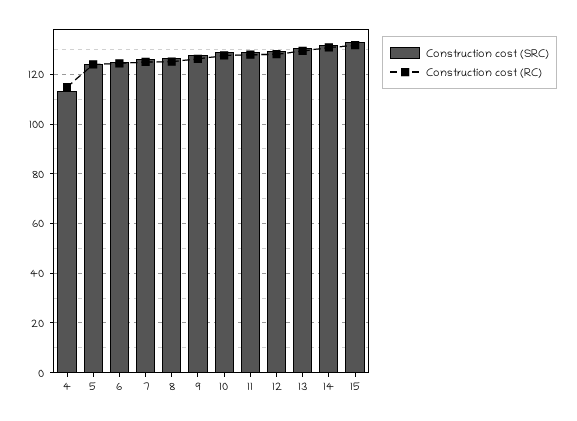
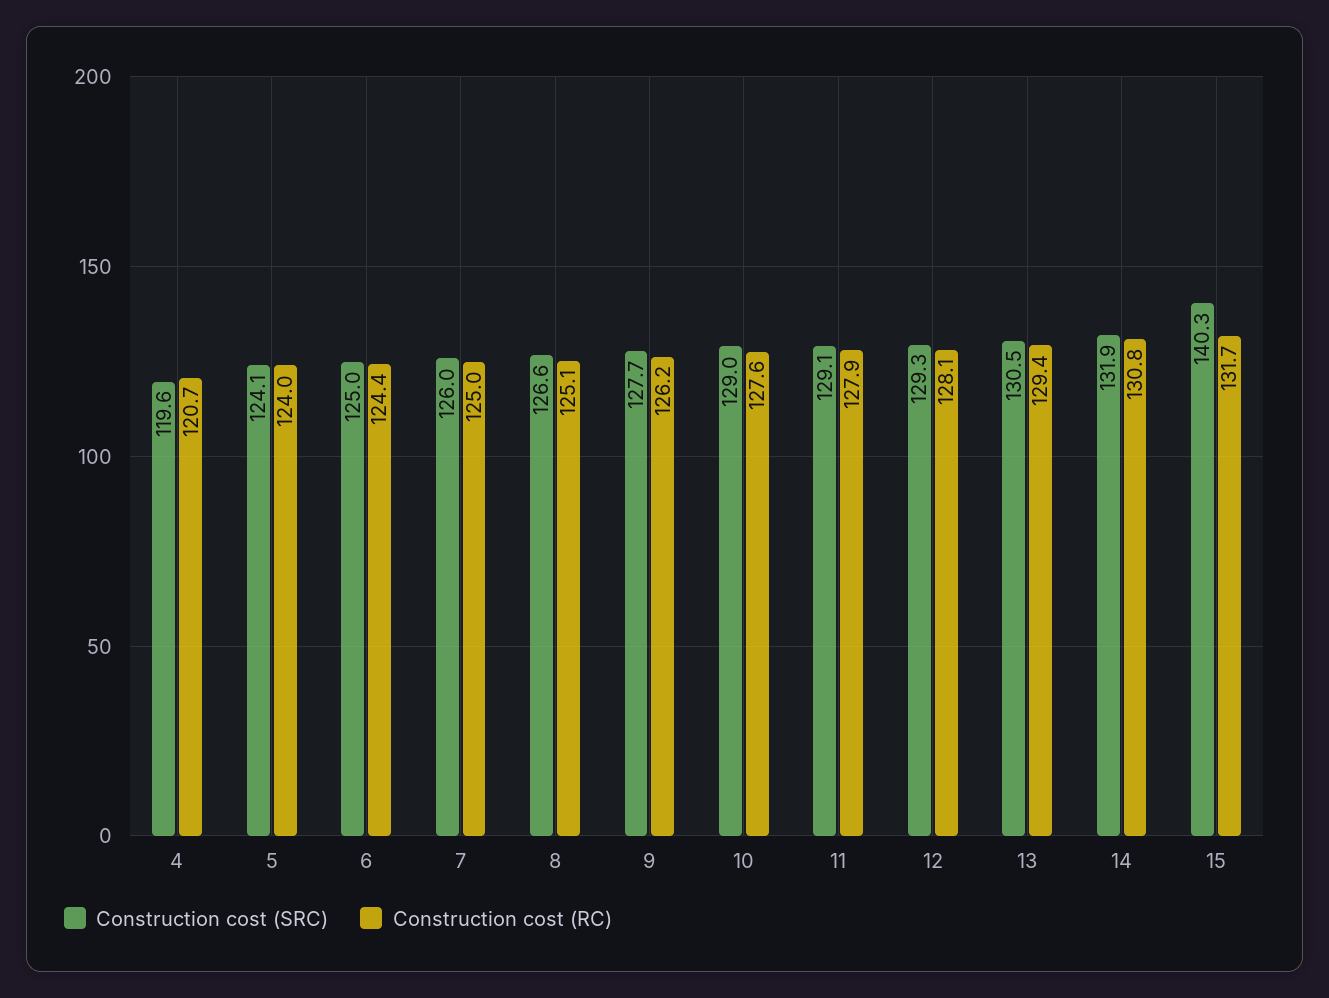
Construction cost (SRC), 4: 112.5 -> 119.6
Construction cost (RC), 4: 115 -> 120.7
Construction cost (SRC), 15: 132.5 -> 140.3

